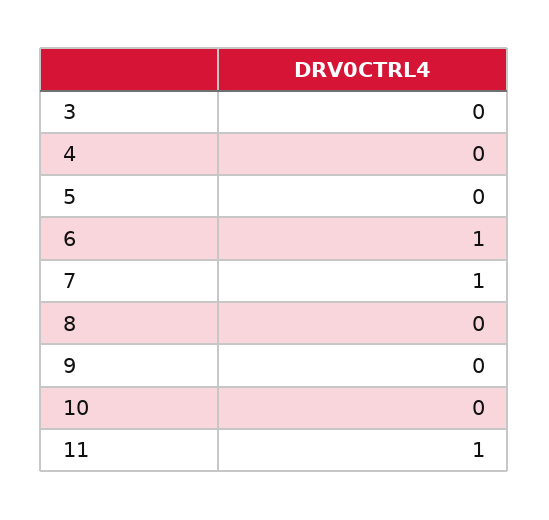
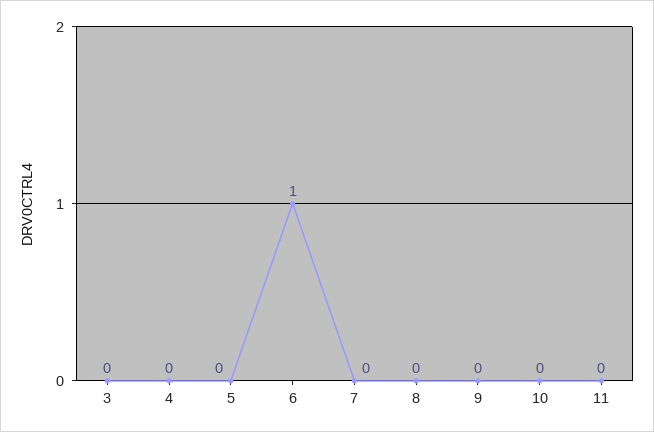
7: 1 -> 0
11: 1 -> 0

